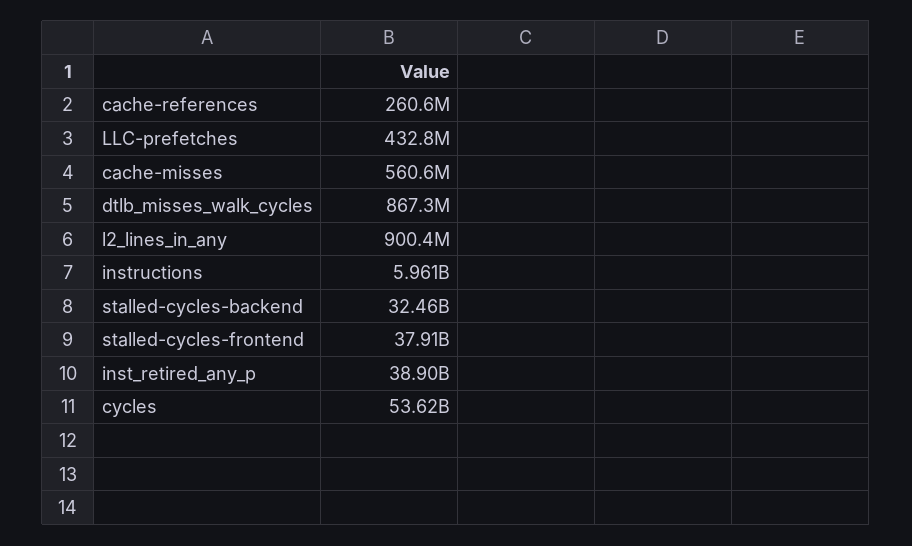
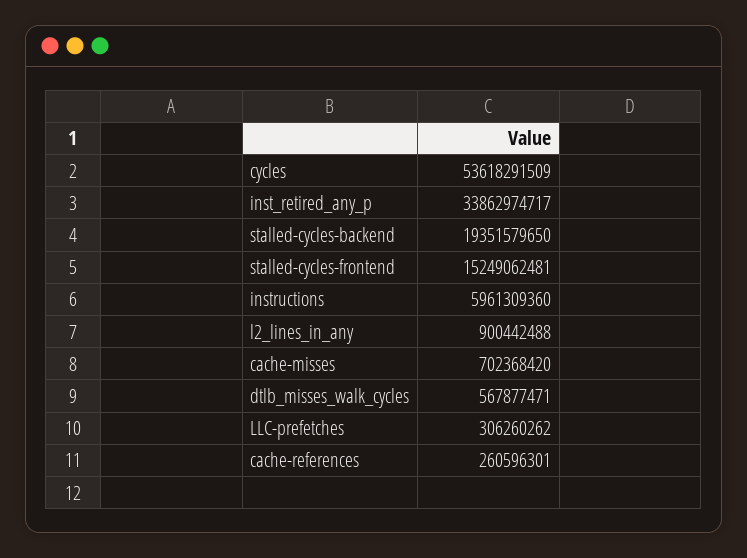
LLC-prefetches: 432800000 -> 306260262
cache-misses: 560600000 -> 702368420
dtlb_misses_walk_cycles: 867300000 -> 567877471
stalled-cycles-backend: 32460000000 -> 19351579650
stalled-cycles-frontend: 37910000000 -> 15249062481
inst_retired_any_p: 38900000000 -> 33862974717

